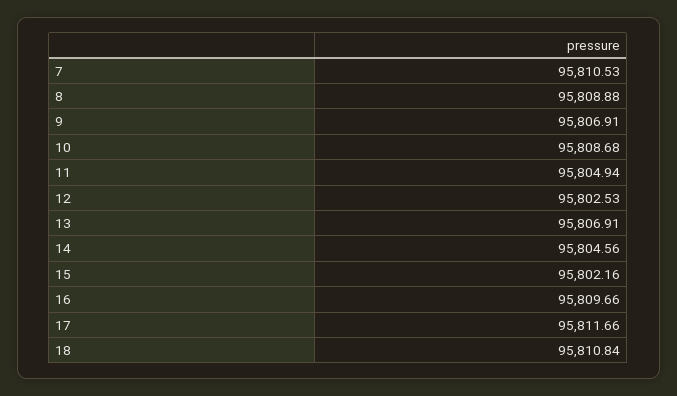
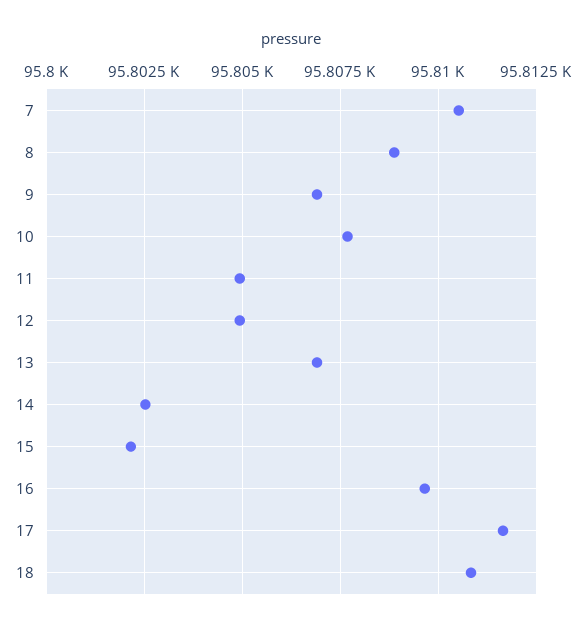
10: 95808.68 -> 95807.75
12: 95802.53 -> 95805
14: 95804.56 -> 95802.5

